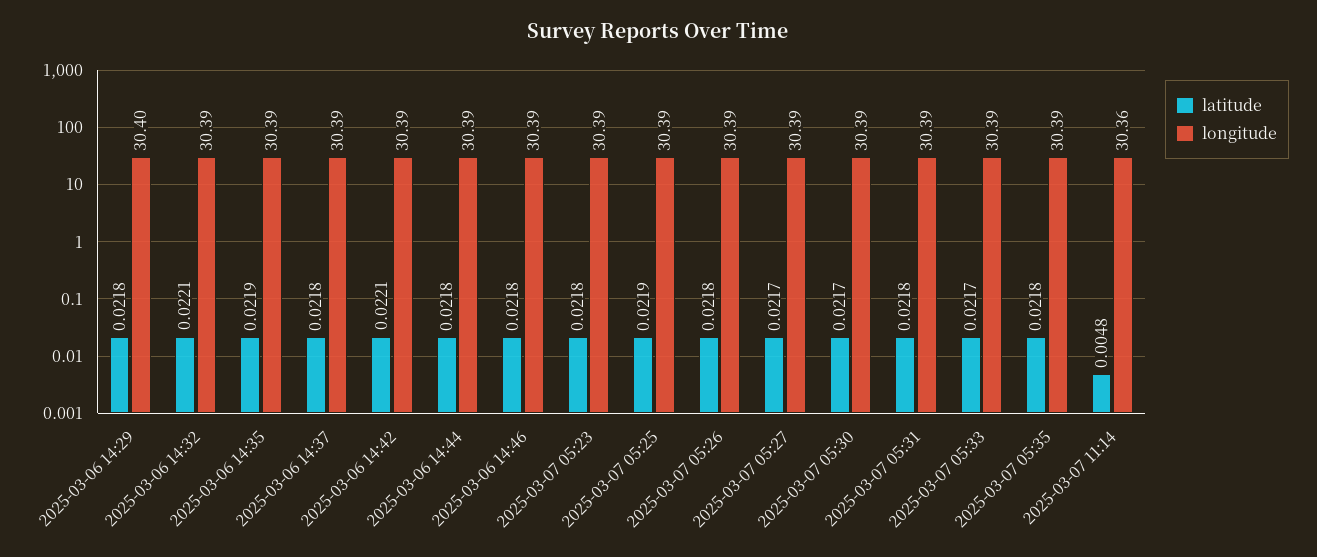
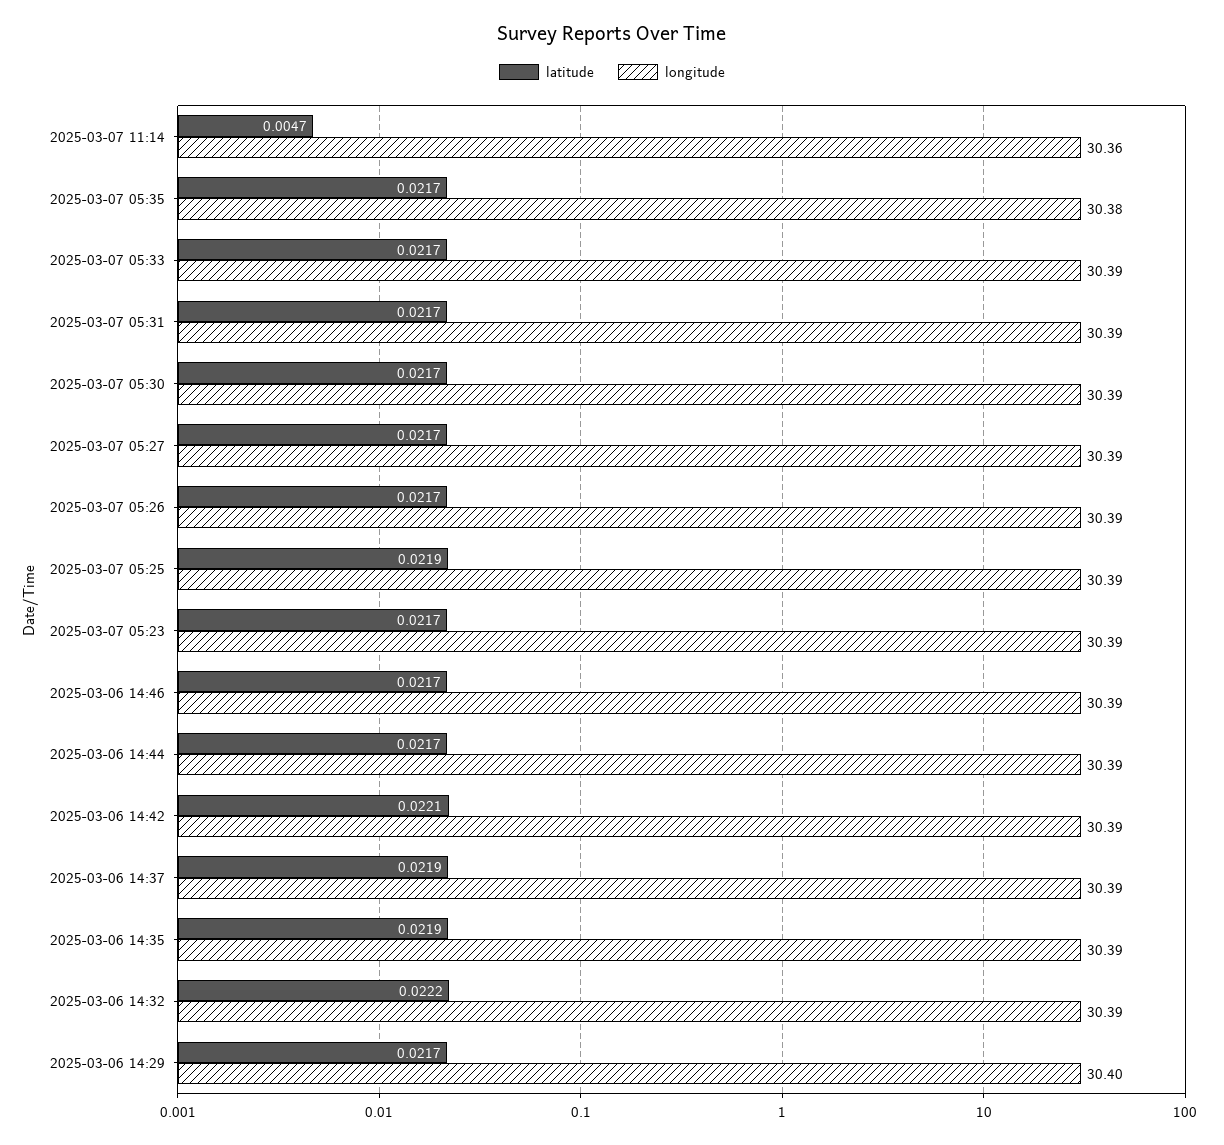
latitude, 2025-03-06 14:29: 0.0218 -> 0.0217
latitude, 2025-03-06 14:32: 0.0221 -> 0.0222
latitude, 2025-03-06 14:37: 0.0218 -> 0.0219
latitude, 2025-03-06 14:44: 0.0218 -> 0.0217
latitude, 2025-03-06 14:46: 0.0218 -> 0.0217
latitude, 2025-03-07 05:23: 0.0218 -> 0.0217
latitude, 2025-03-07 05:26: 0.0218 -> 0.0217
latitude, 2025-03-07 05:31: 0.0218 -> 0.0217
latitude, 2025-03-07 05:35: 0.0218 -> 0.0217
longitude, 2025-03-07 05:35: 30.39 -> 30.38
latitude, 2025-03-07 11:14: 0.0048 -> 0.0047

